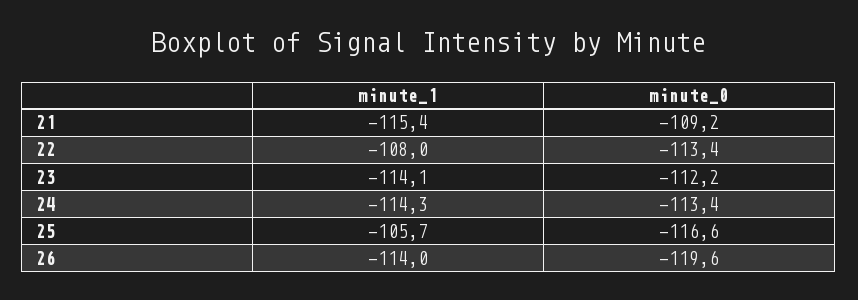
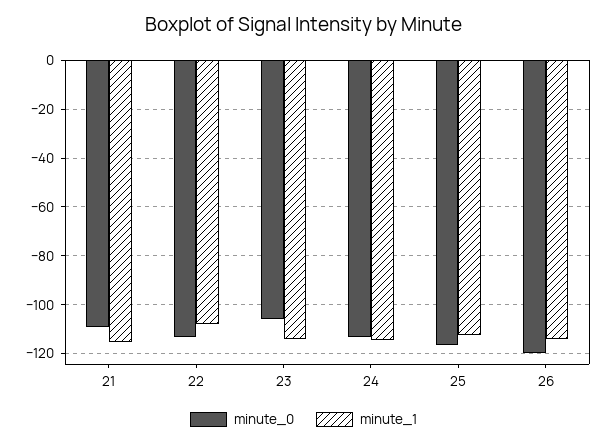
minute_0, 23: -112.2 -> -105
minute_1, 25: -105.7 -> -112.5

